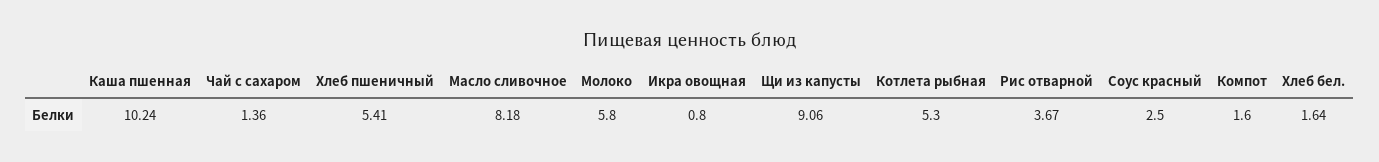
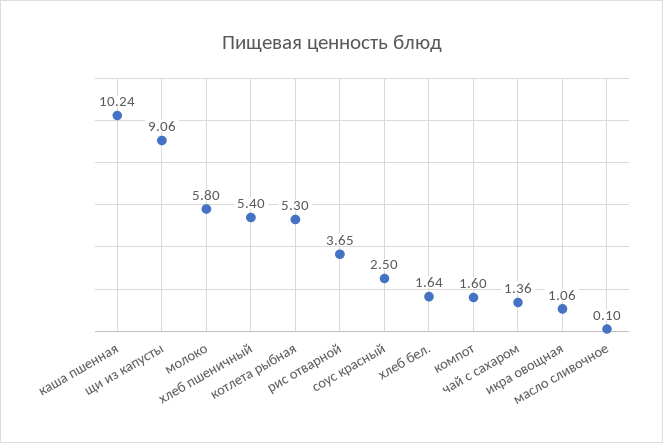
Хлеб пшеничный: 5.41 -> 5.4
Масло сливочное: 8.18 -> 0.1
Икра овощная: 0.8 -> 1.06
Рис отварной: 3.67 -> 3.65

